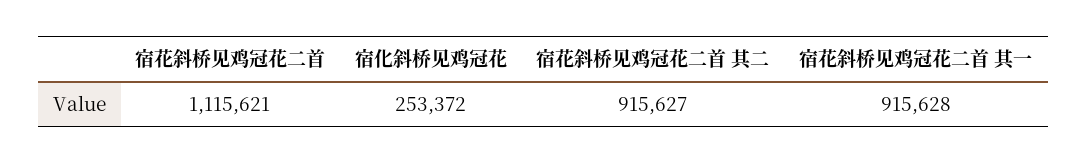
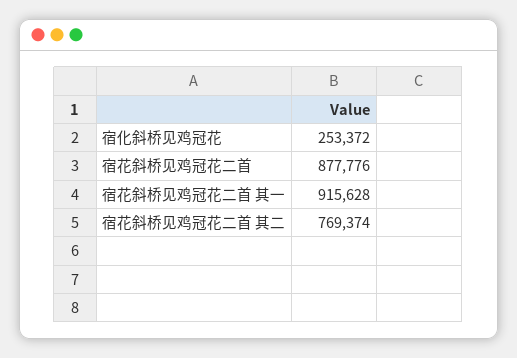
宿花斜桥见鸡冠花二首: 1115621 -> 877776
宿花斜桥见鸡冠花二首 其二: 915627 -> 769374

